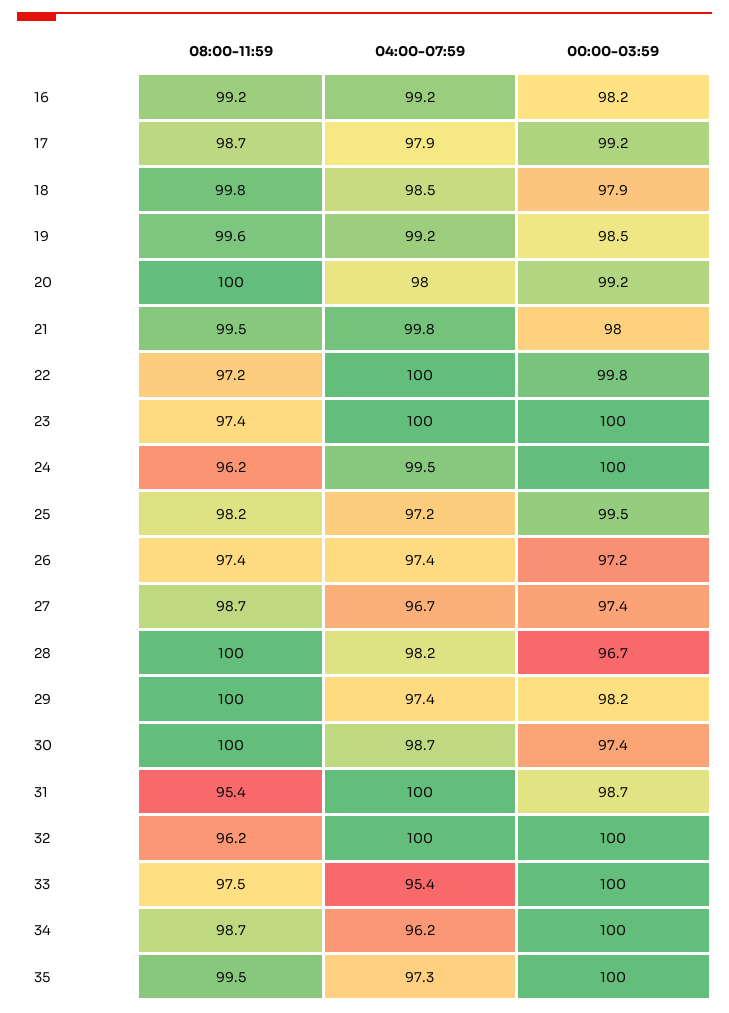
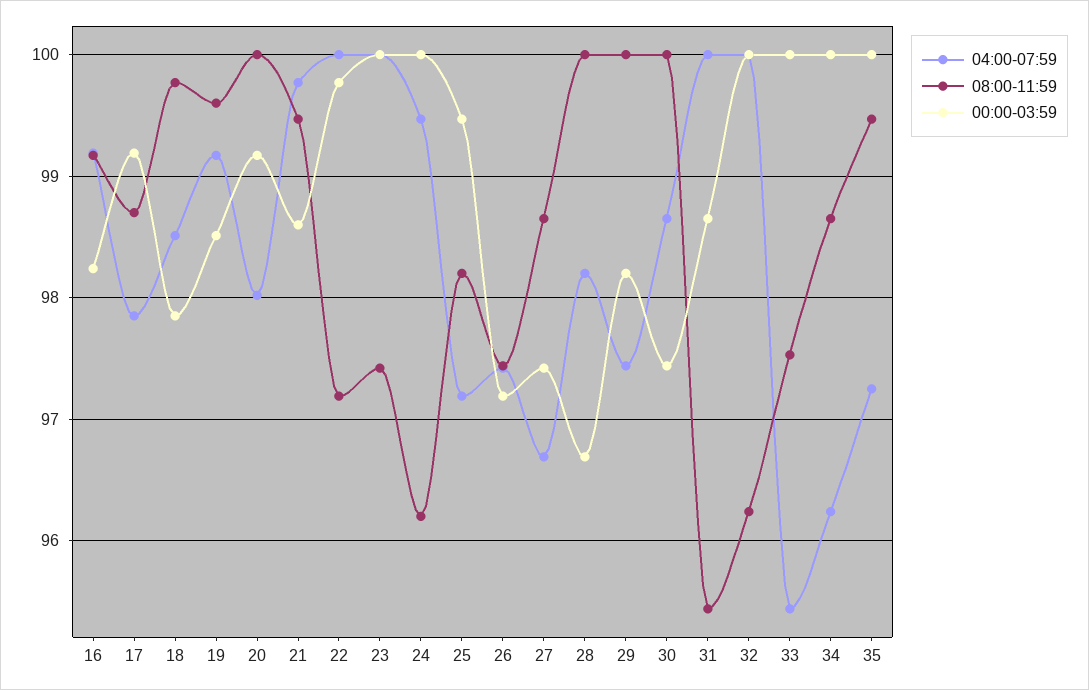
00:00-03:59, 21: 98 -> 98.6

